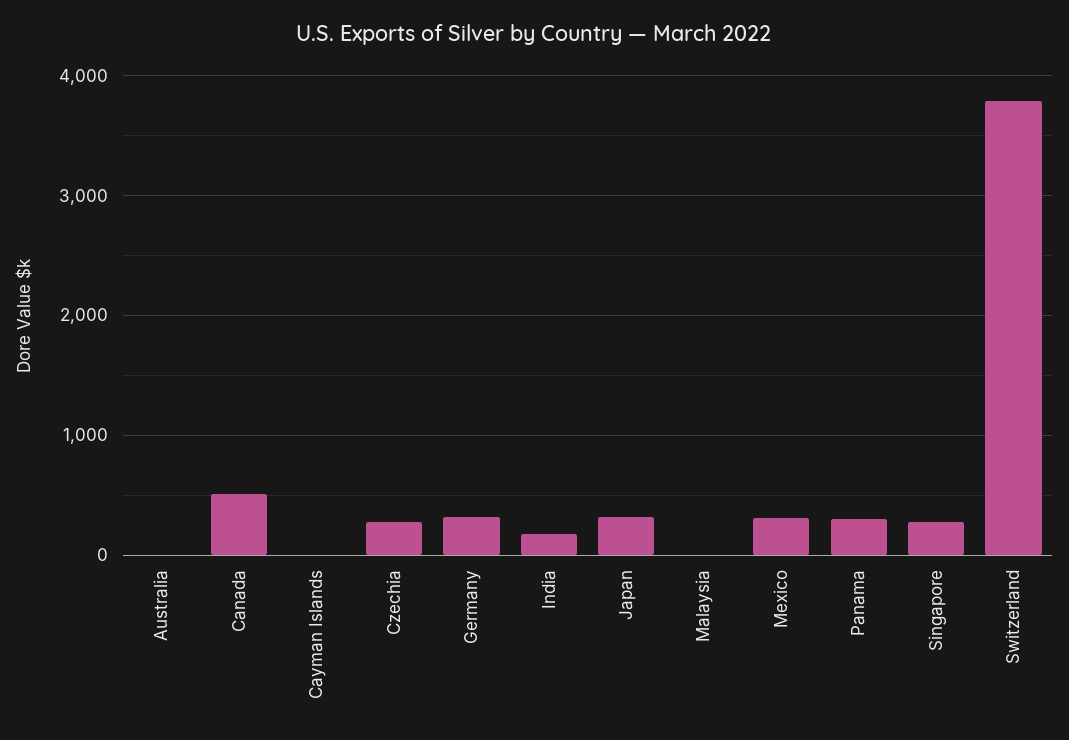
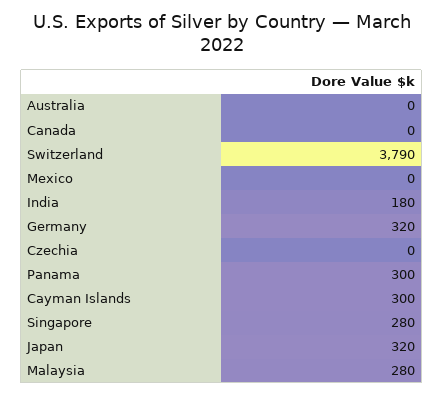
Canada: 500 -> 0
Cayman Islands: 0 -> 300
Czechia: 300 -> 0
Malaysia: 0 -> 280
Mexico: 300 -> 0

